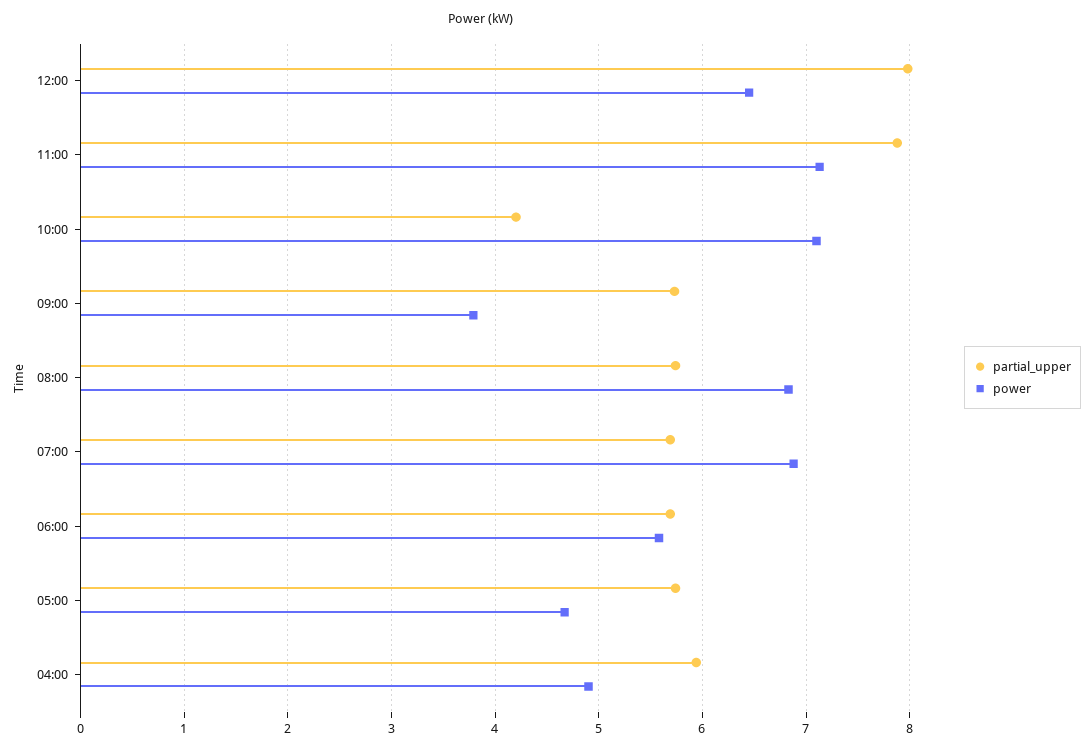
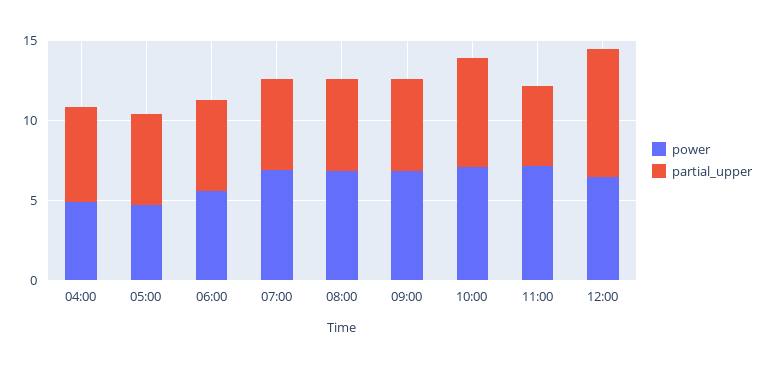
partial_upper, 11:00: 7.9 -> 5
partial_upper, 10:00: 4.2 -> 7
power, 09:00: 3.8 -> 7

